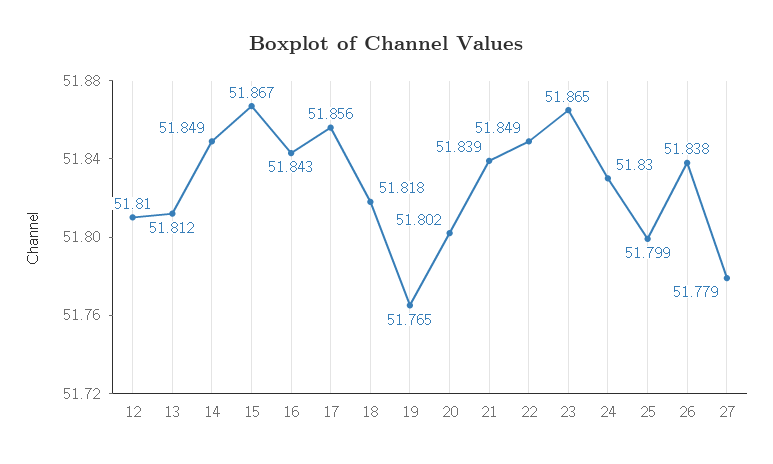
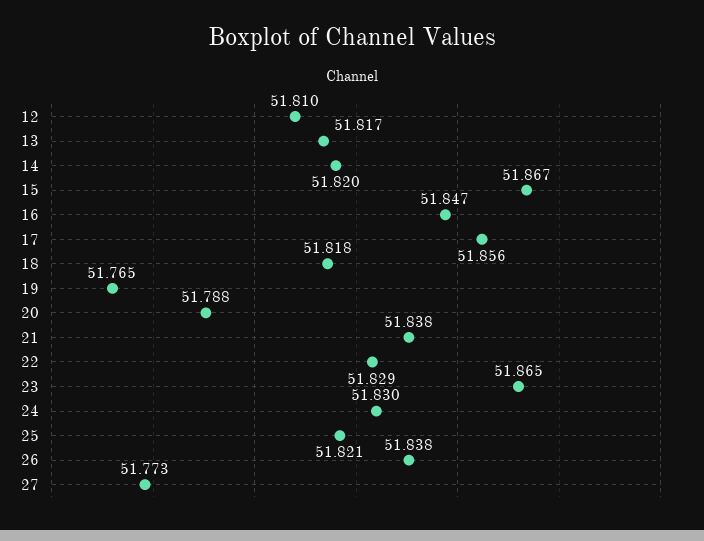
13: 51.812 -> 51.817
14: 51.849 -> 51.82
16: 51.843 -> 51.847
20: 51.802 -> 51.788
21: 51.839 -> 51.838
22: 51.849 -> 51.829
25: 51.799 -> 51.821
27: 51.779 -> 51.773

